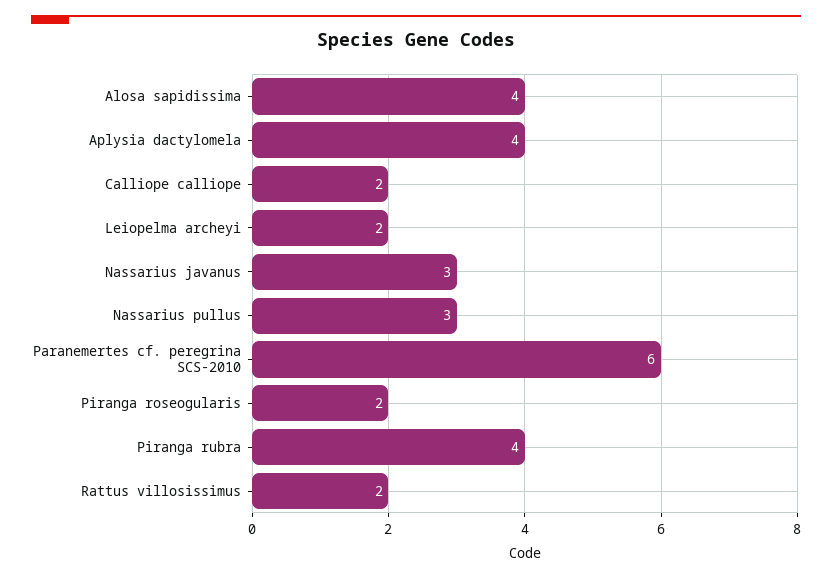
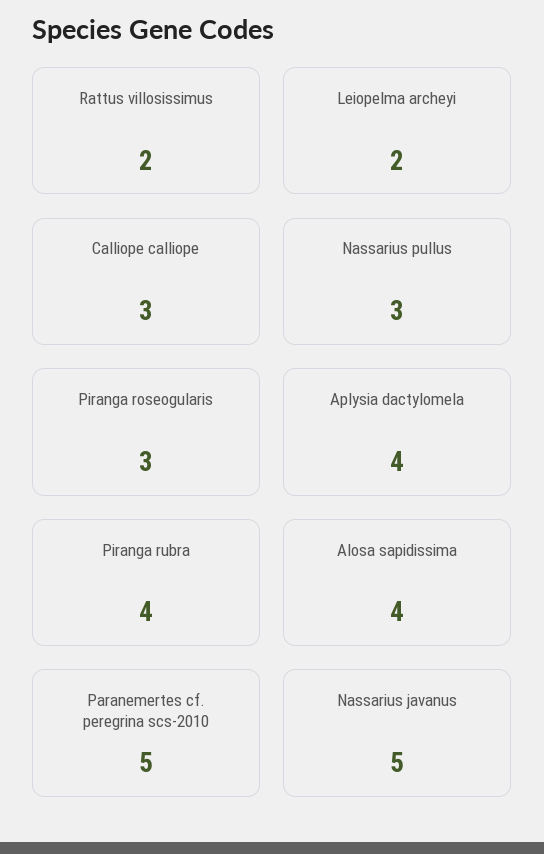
Calliope calliope: 2 -> 3
Nassarius javanus: 3 -> 5
Paranemertes cf. peregrina SCS-2010: 6 -> 5
Piranga roseogularis: 2 -> 3

